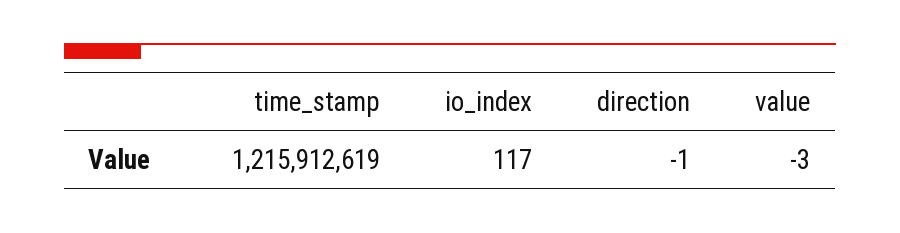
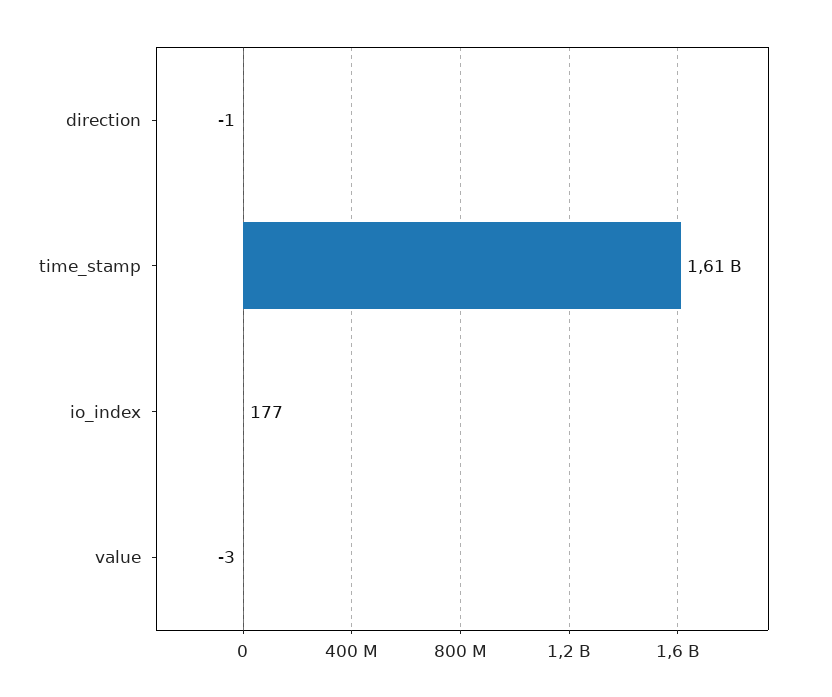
time_stamp: 1215912619 -> 1610000000
io_index: 117 -> 177

